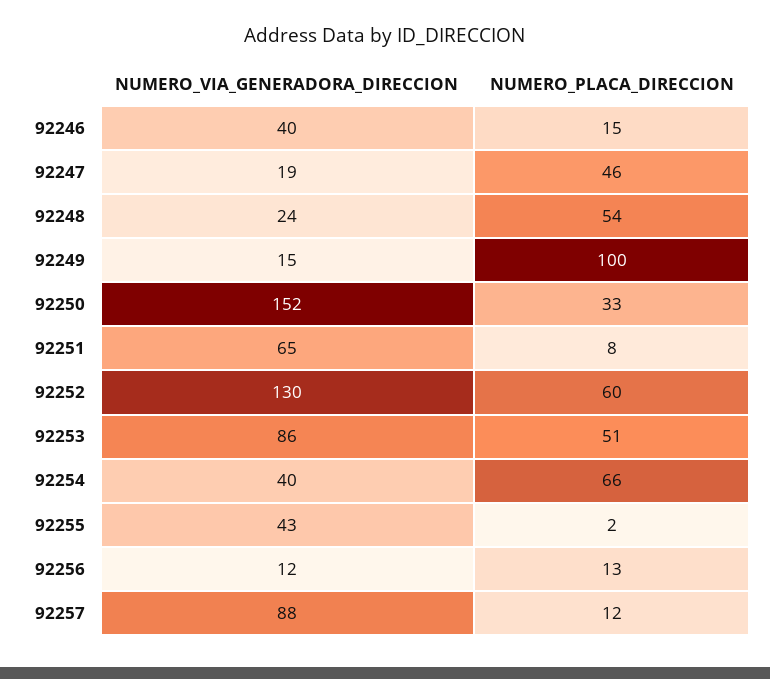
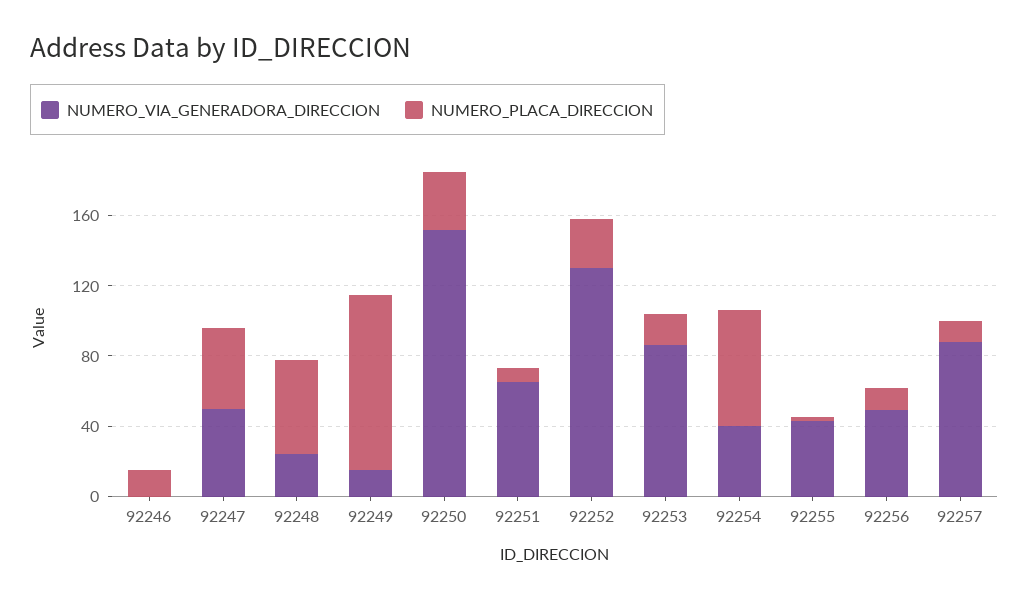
NUMERO_VIA_GENERADORA_DIRECCION, 92246: 40 -> 0
NUMERO_VIA_GENERADORA_DIRECCION, 92247: 19 -> 50
NUMERO_PLACA_DIRECCION, 92252: 60 -> 30
NUMERO_PLACA_DIRECCION, 92253: 51 -> 20
NUMERO_VIA_GENERADORA_DIRECCION, 92256: 12 -> 50

